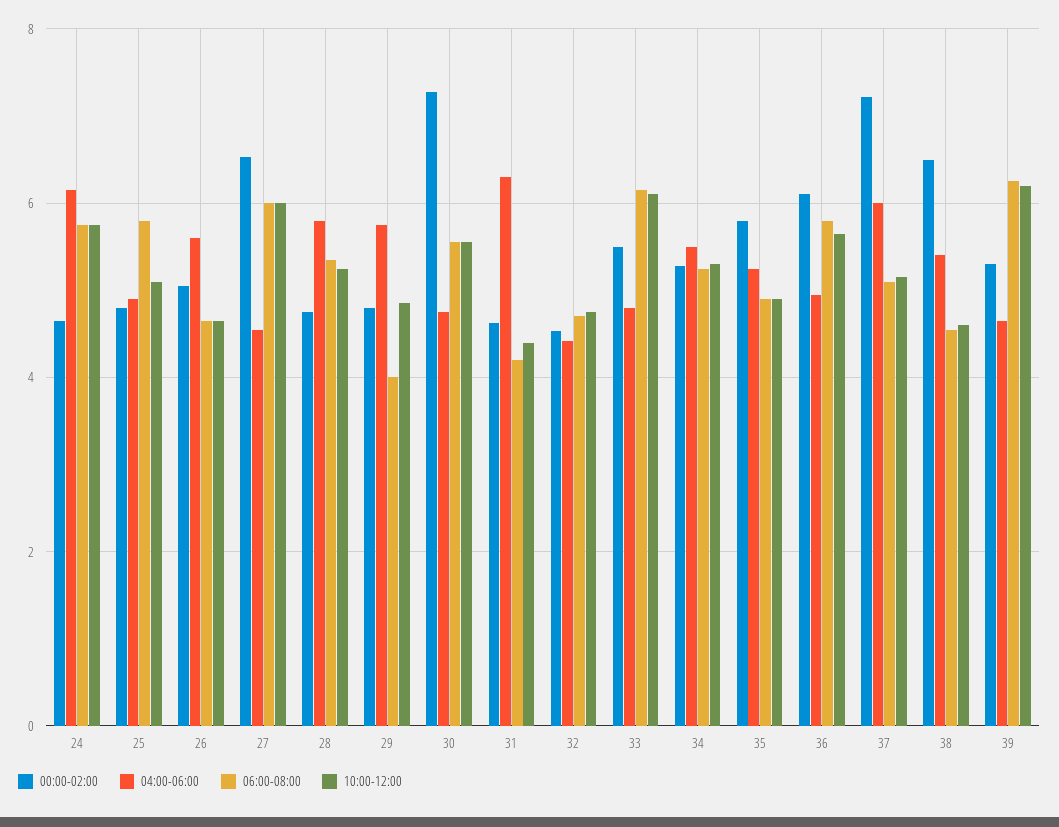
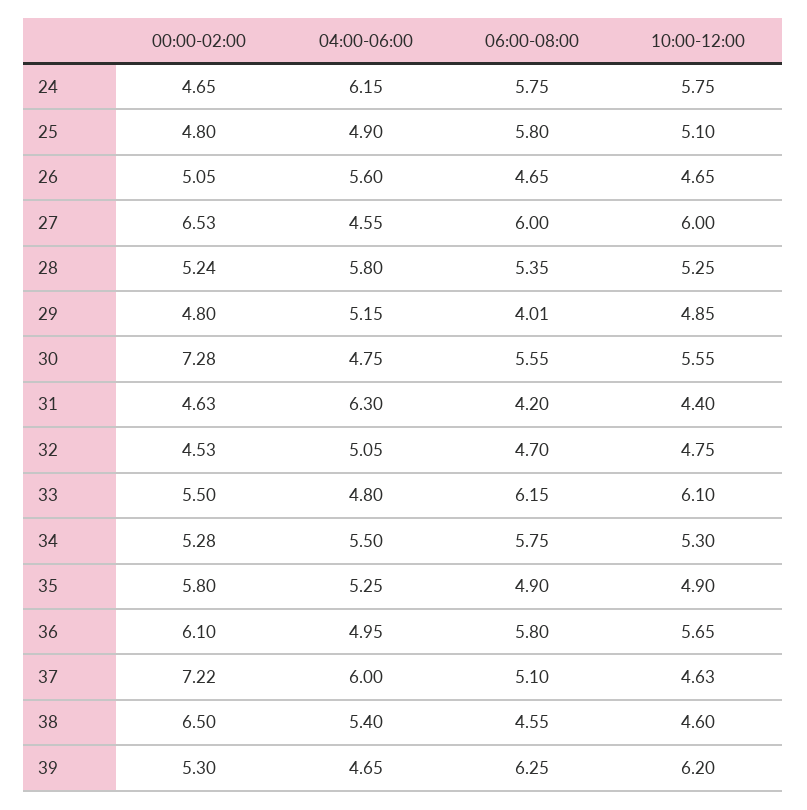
00:00-02:00, 28: 4.8 -> 5.24
04:00-06:00, 29: 5.8 -> 5.15
04:00-06:00, 32: 4.4 -> 5.05
06:00-08:00, 34: 5.2 -> 5.75
10:00-12:00, 37: 5.2 -> 4.63

